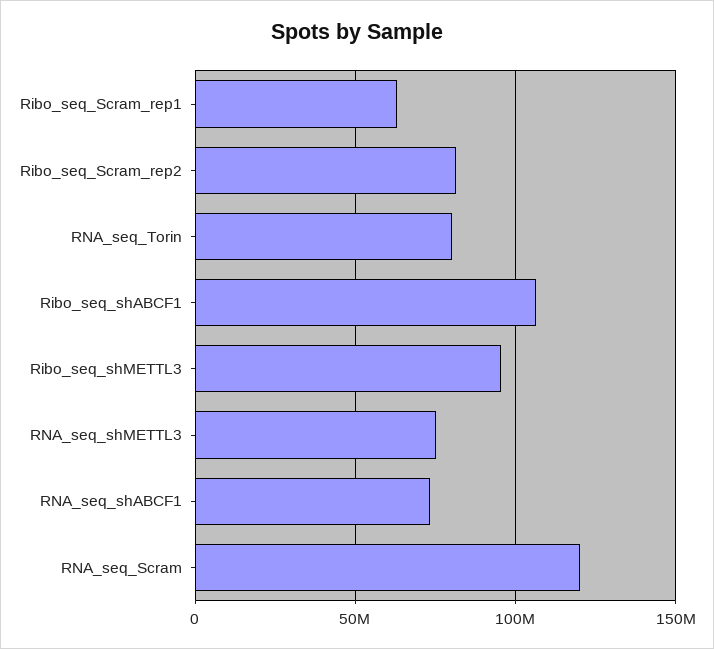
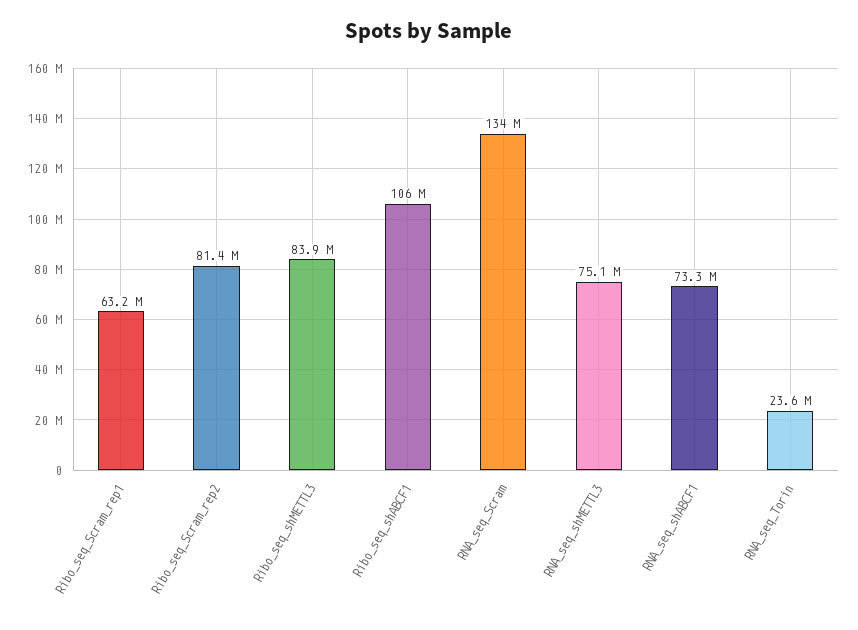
RNA_seq_Torin: 80000000 -> 23600000
Ribo_seq_shMETTL3: 95000000 -> 83900000
RNA_seq_Scram: 120000000 -> 134000000

